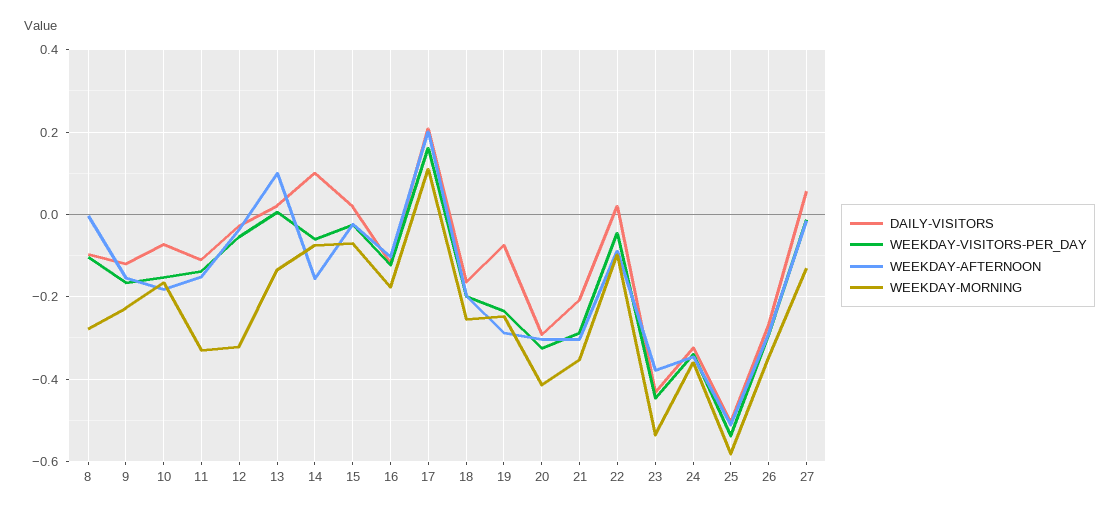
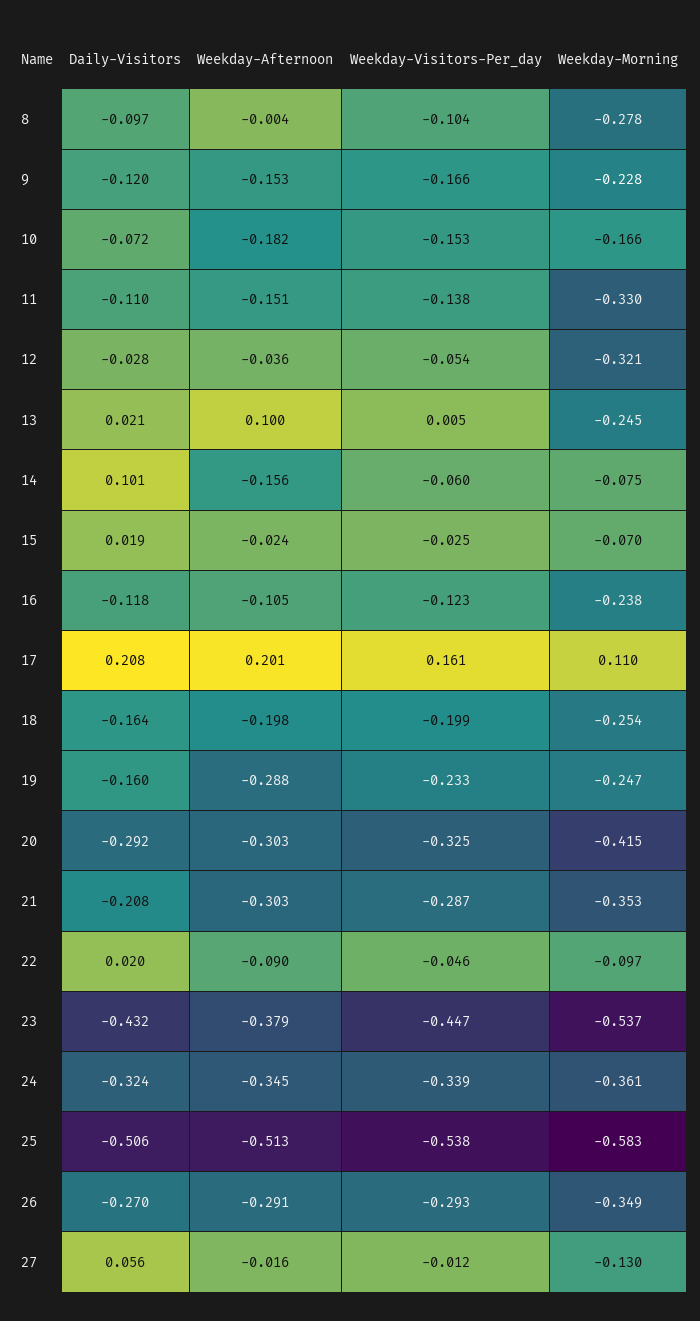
WEEKDAY-MORNING, 13: -0.14 -> -0.245
WEEKDAY-MORNING, 16: -0.18 -> -0.238
DAILY-VISITORS, 19: -0.08 -> -0.16

